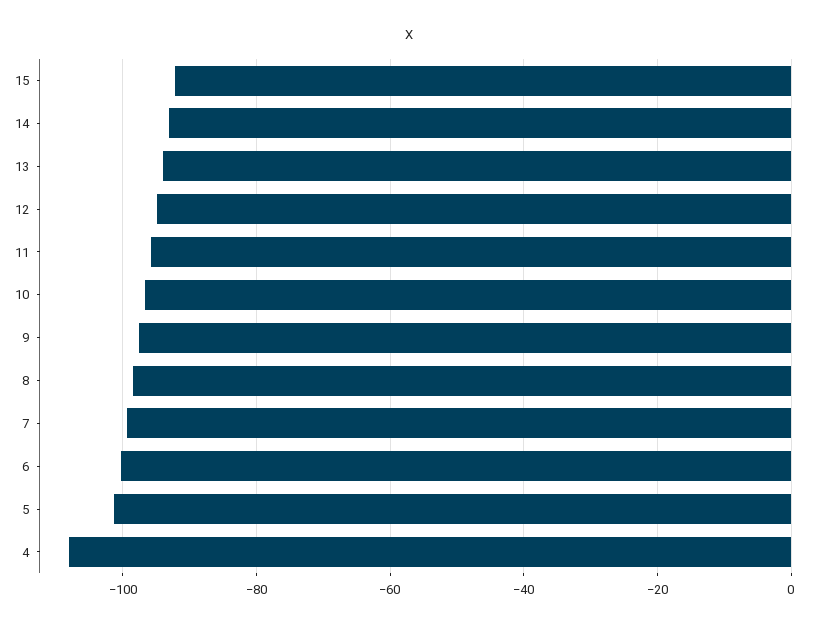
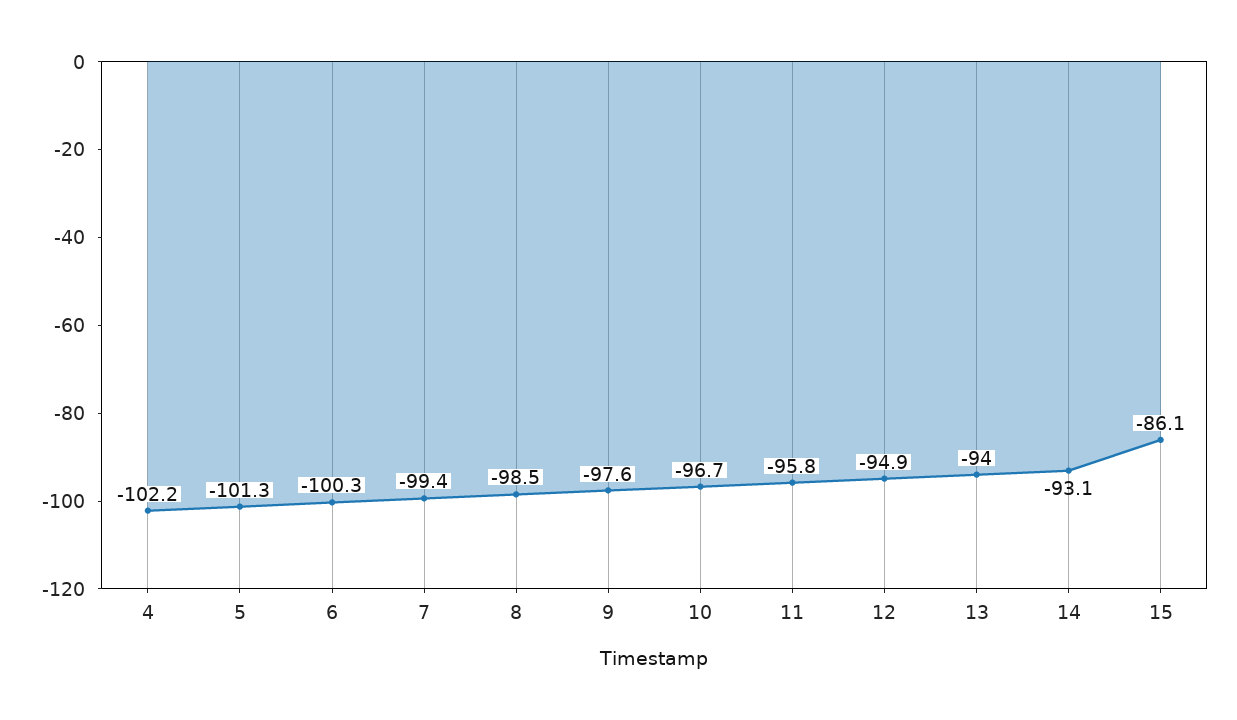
15: -92 -> -86.1
4: -108 -> -102.2

